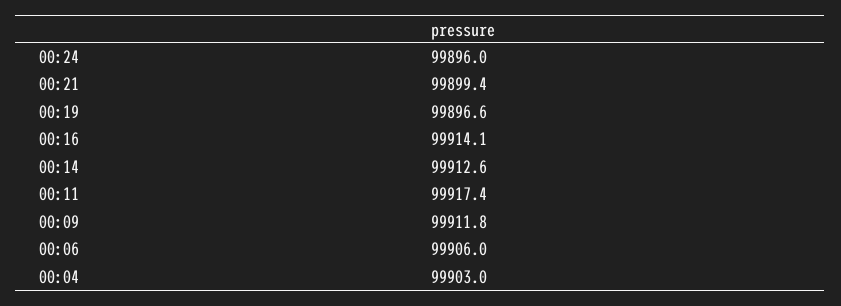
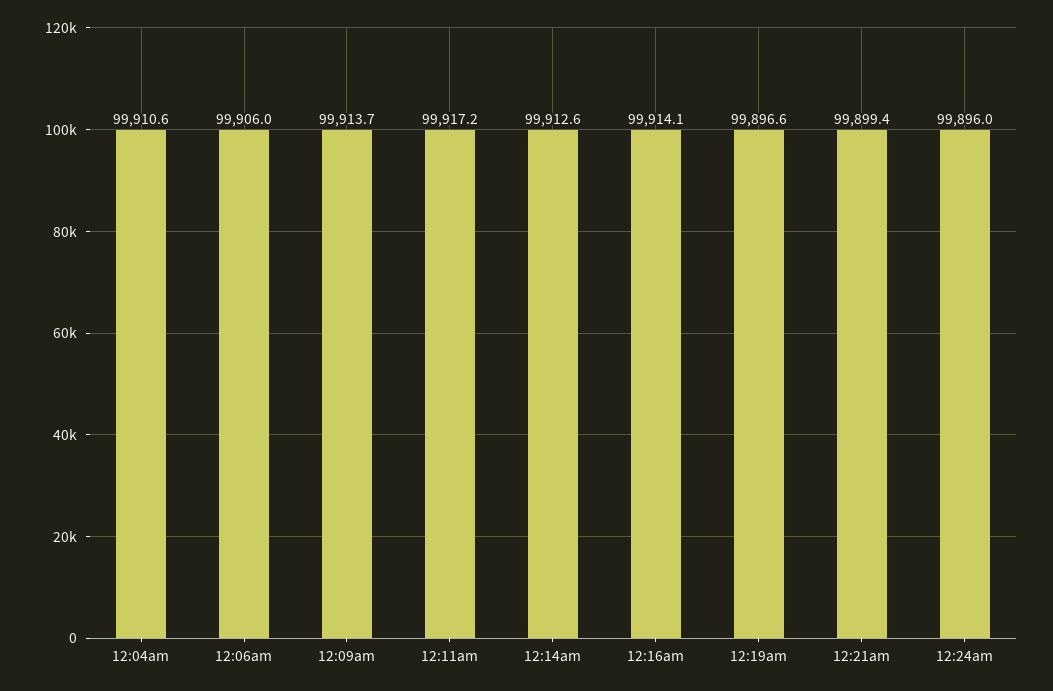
00:11: 99917.4 -> 99917.2
00:09: 99911.8 -> 99913.7
00:04: 99903 -> 99910.6

